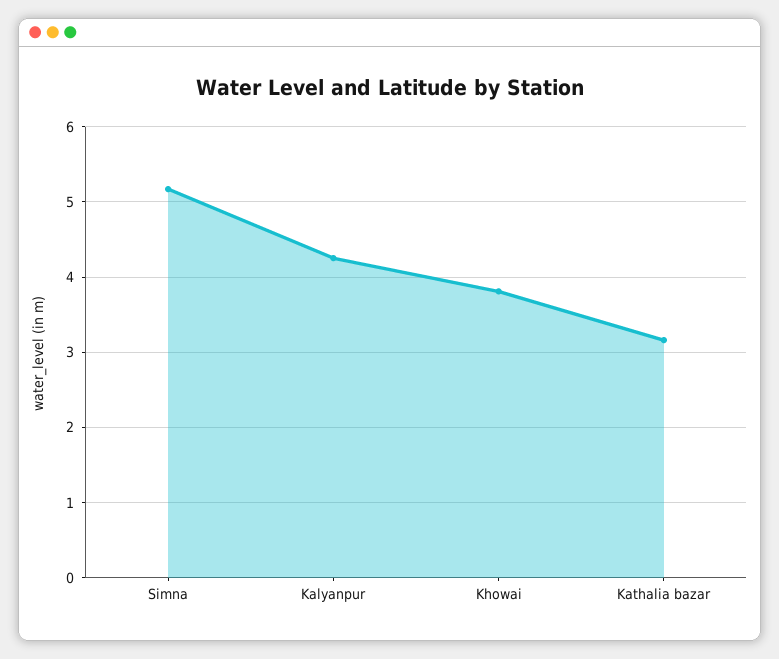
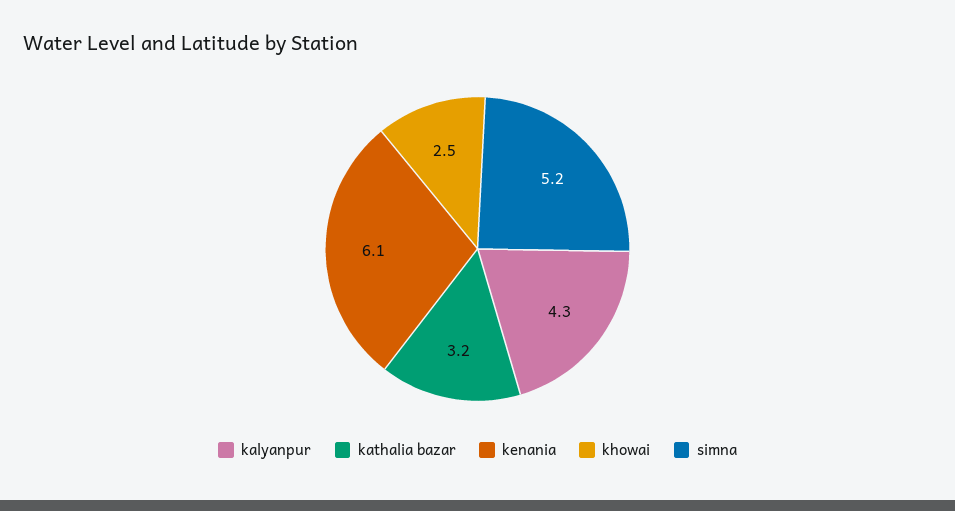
Khowai: 3.8 -> 2.5
kenania: none -> 6.1

